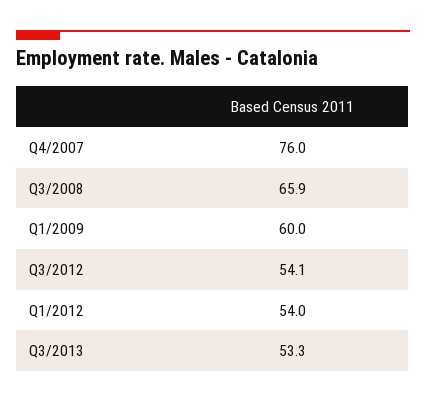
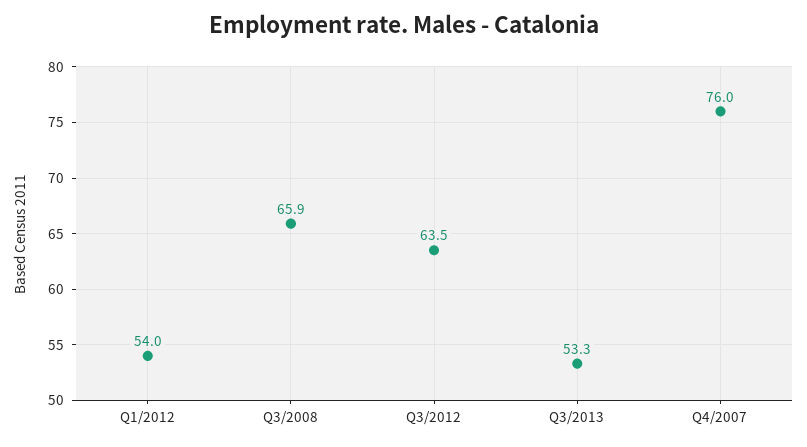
Q1/2009: 60 -> none
Q3/2012: 54.1 -> 63.5

